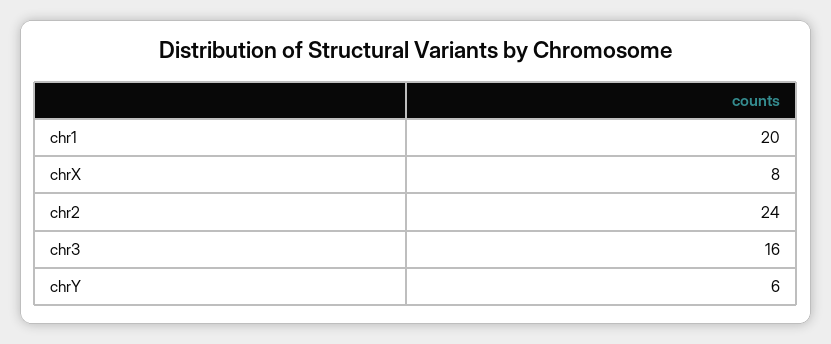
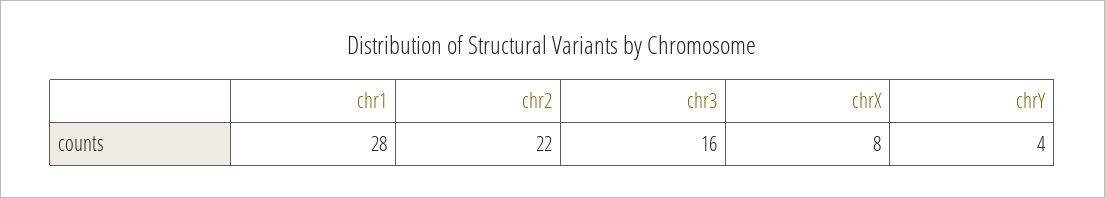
chr1: 20 -> 28
chr2: 24 -> 22
chrY: 6 -> 4

